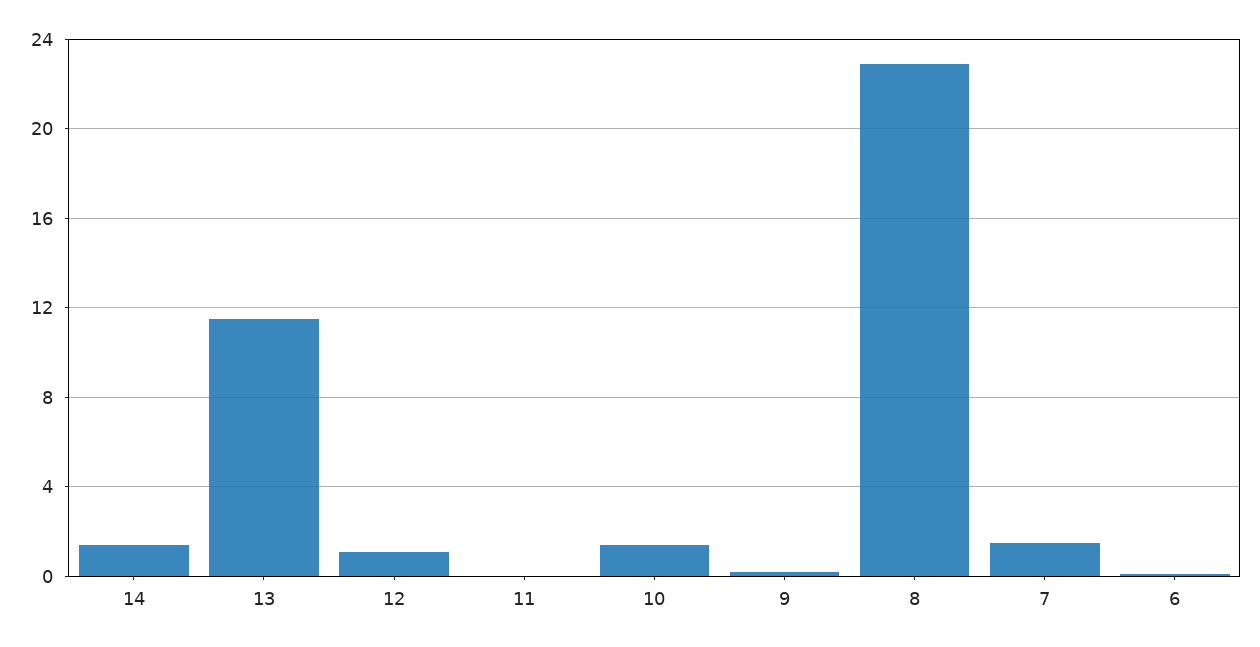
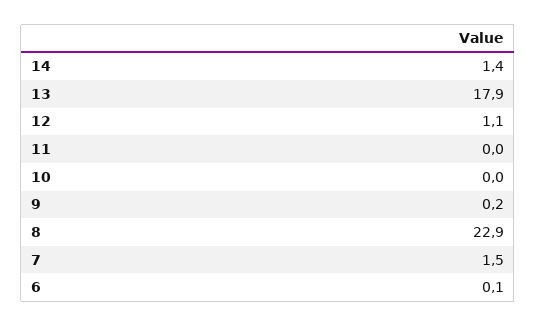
13: 11.5 -> 17.9
10: 1.5 -> 0

